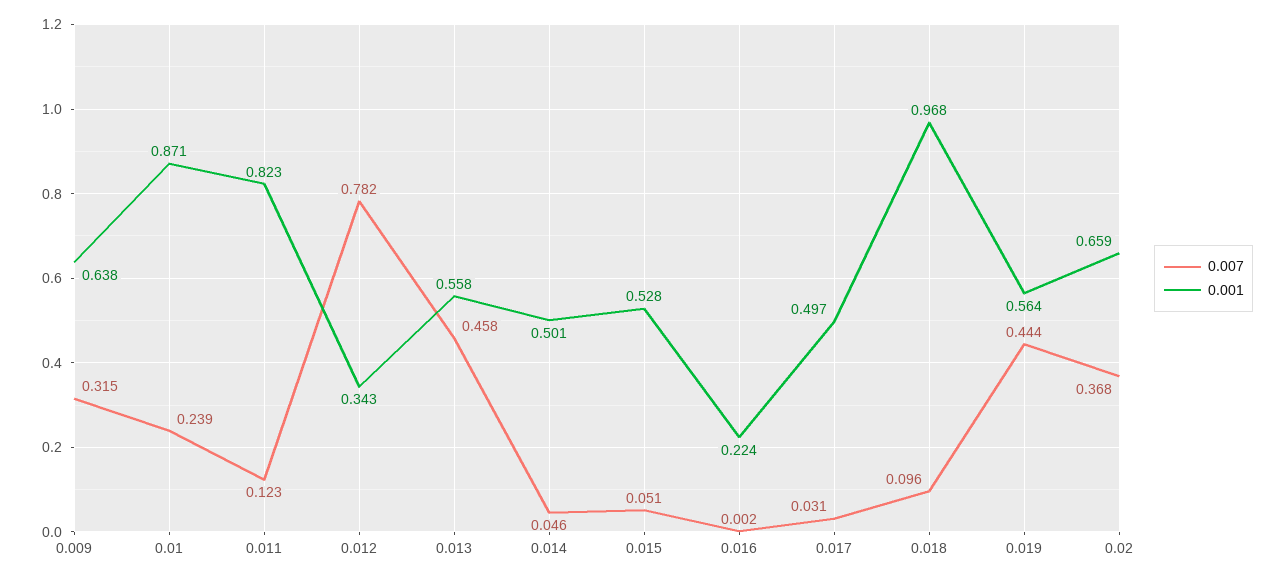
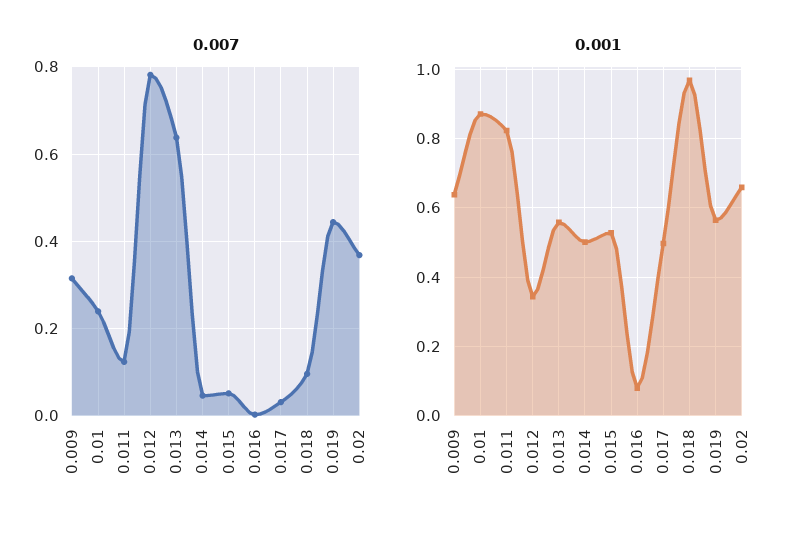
0.007, 0.013: 0.458 -> 0.64
0.001, 0.016: 0.224 -> 0.08

